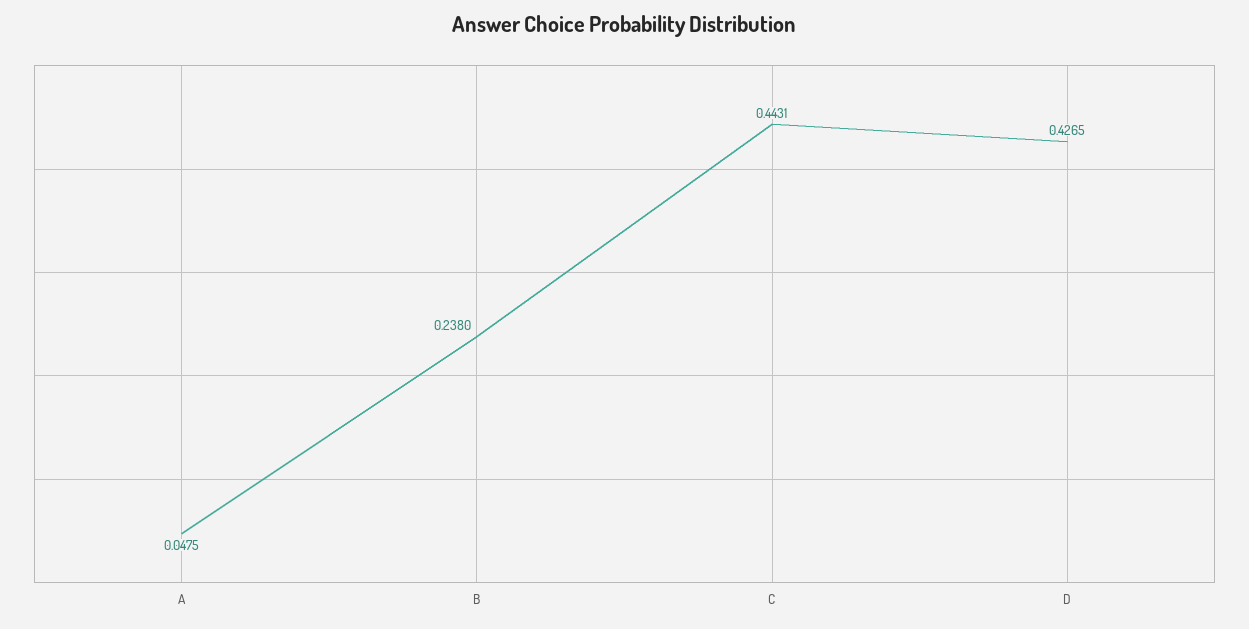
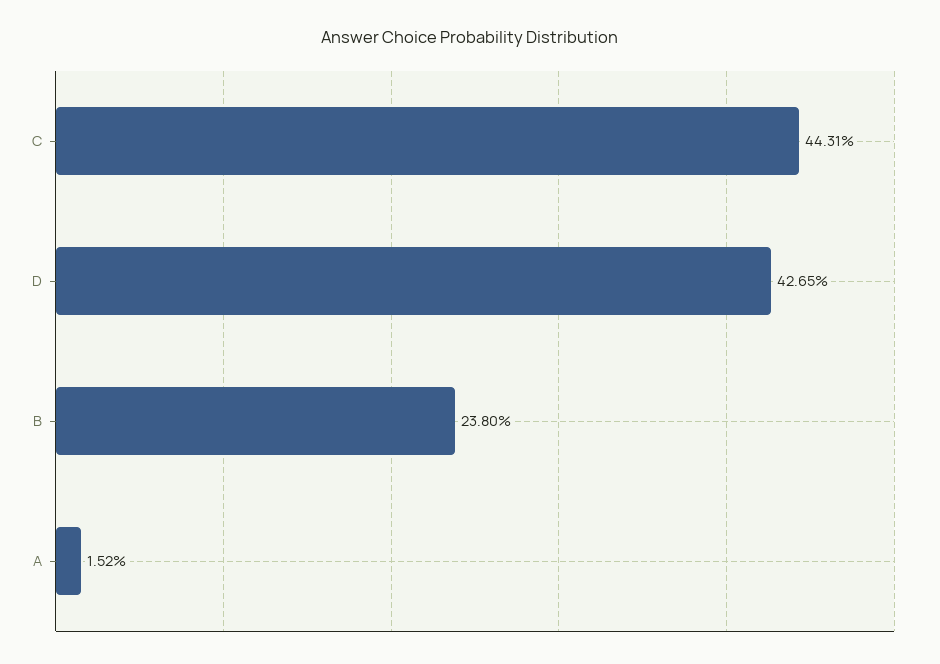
A: 0.0475 -> 0.0152

